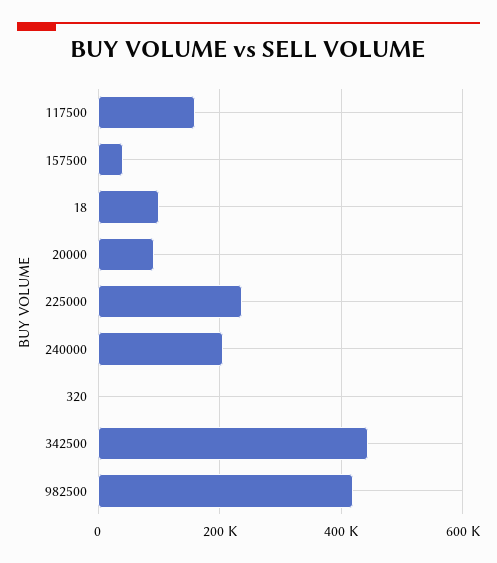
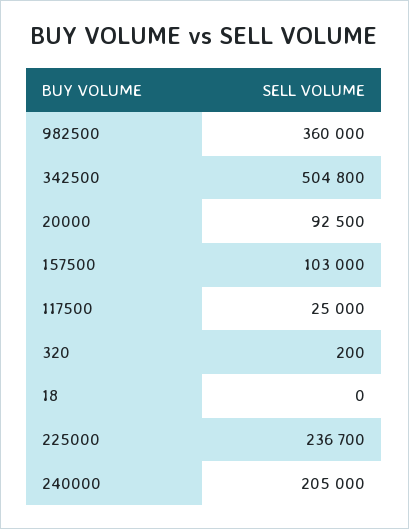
117500: 160000 -> 25000
157500: 40000 -> 103000
18: 100000 -> 0
342500: 440000 -> 504800
982500: 420000 -> 360000

